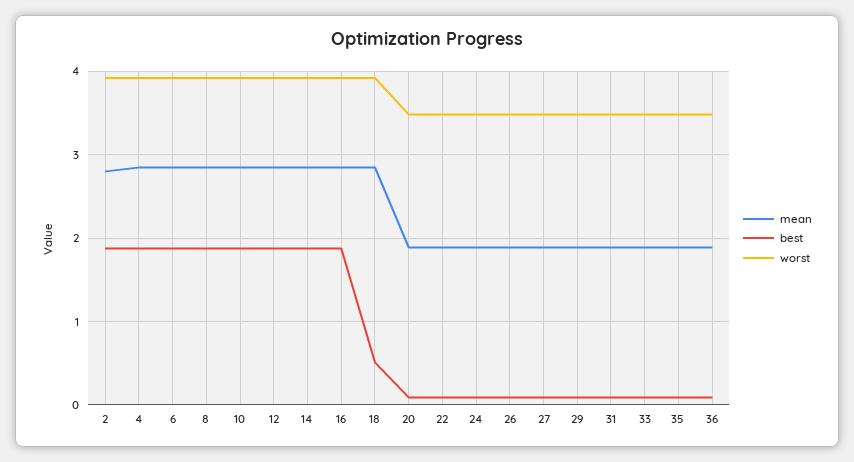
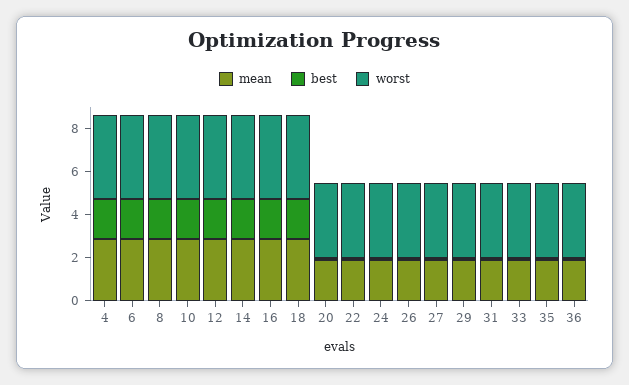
mean, 2: 2.8 -> none
best, 2: 1.9 -> none
worst, 2: 3.9 -> none
best, 18: 0.5 -> 2

